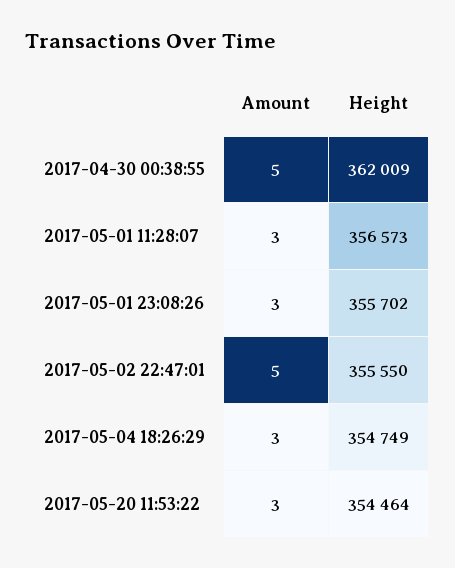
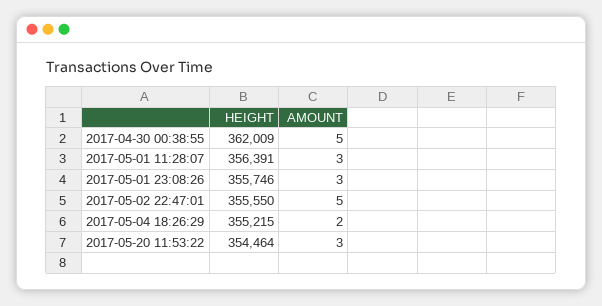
Height, 2017-05-01 11:28:07: 356573 -> 356391
Height, 2017-05-01 23:08:26: 355702 -> 355746
Amount, 2017-05-04 18:26:29: 3 -> 2
Height, 2017-05-04 18:26:29: 354749 -> 355215

